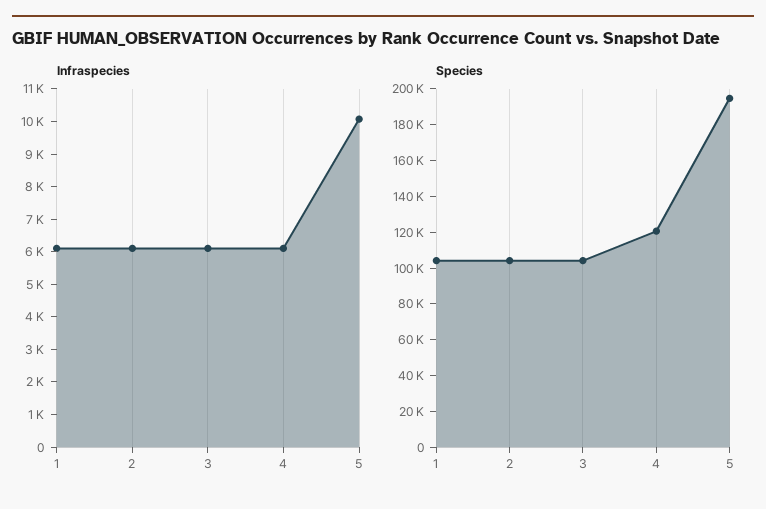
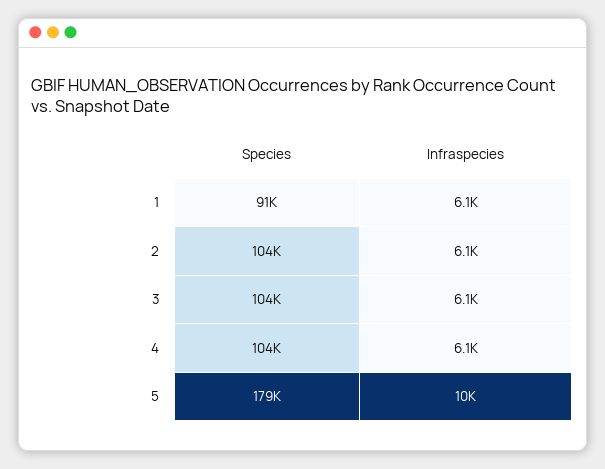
Species, 1: 105000 -> 91000
Species, 4: 120000 -> 104000
Species, 5: 195000 -> 179000

